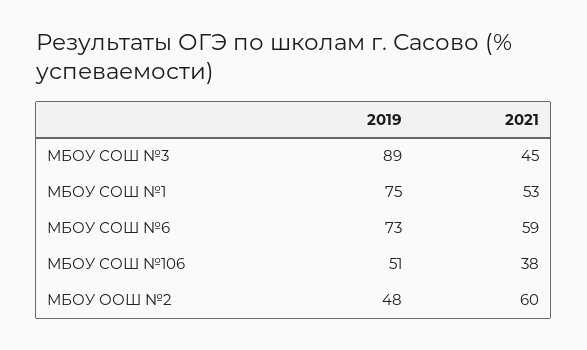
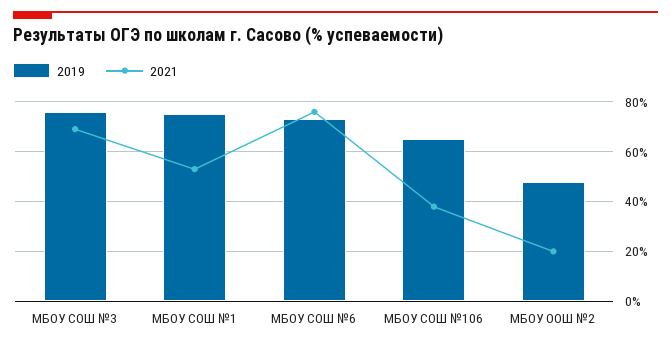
2019, МБОУ СОШ №3: 89 -> 75
2021, МБОУ СОШ №3: 45 -> 70
2021, МБОУ СОШ №6: 59 -> 75
2019, МБОУ СОШ №106: 51 -> 65
2021, МБОУ ООШ №2: 60 -> 20

